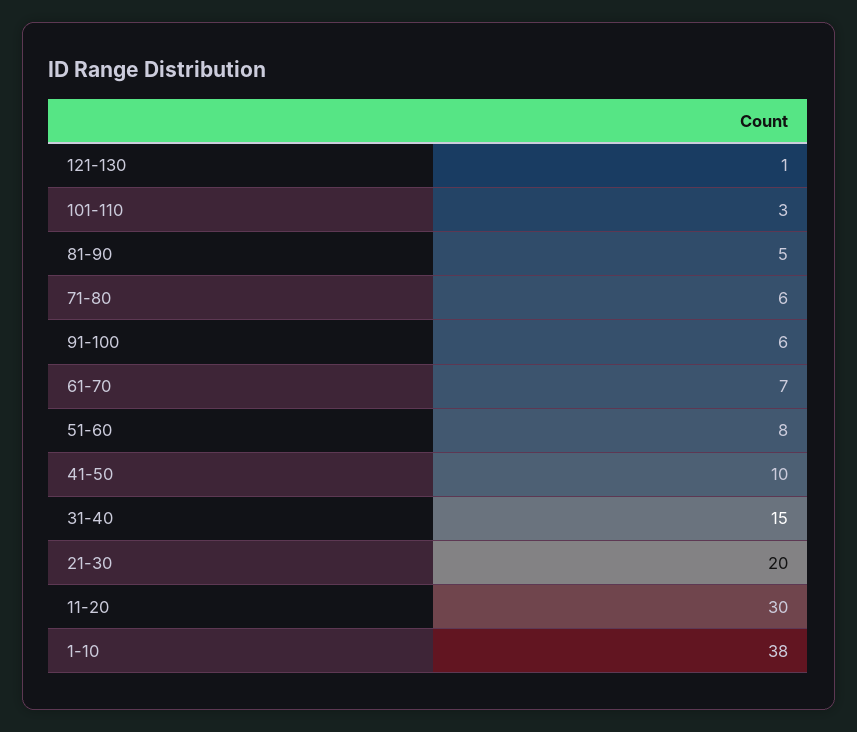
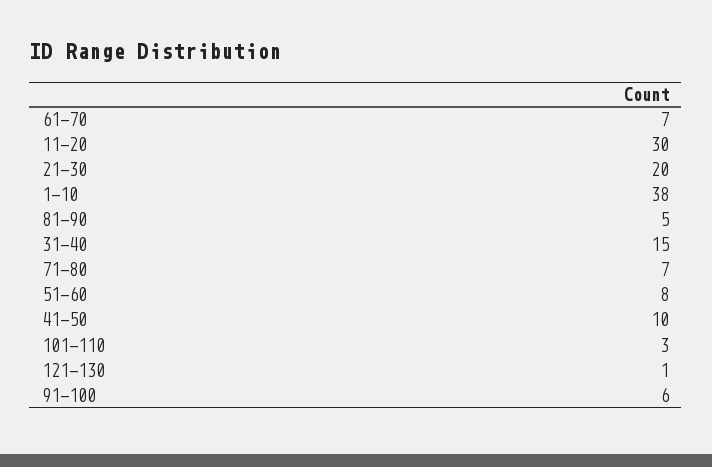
71-80: 6 -> 7

